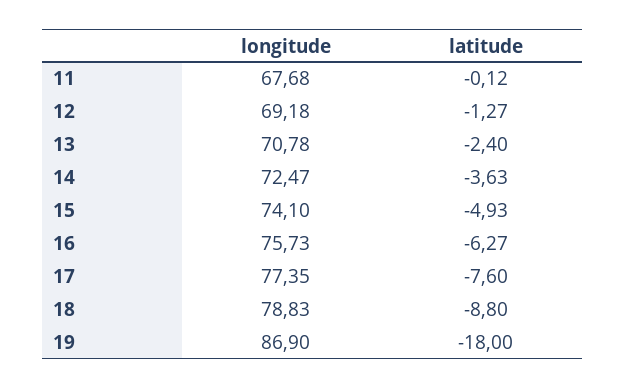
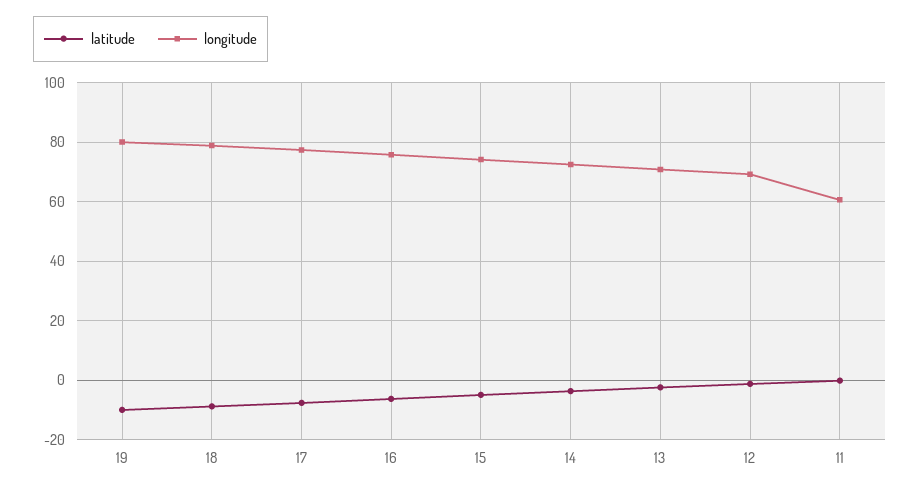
longitude, 11: 67.68 -> 60
longitude, 19: 86.9 -> 80
latitude, 19: -18 -> -10

